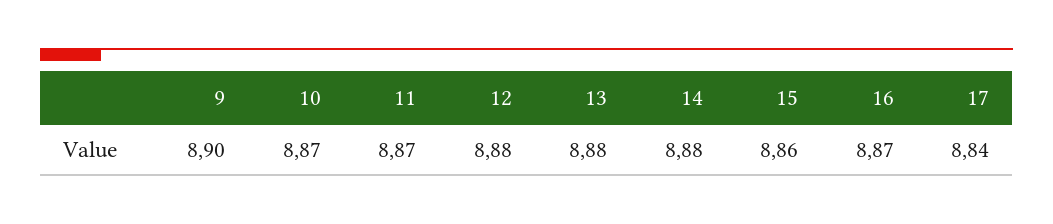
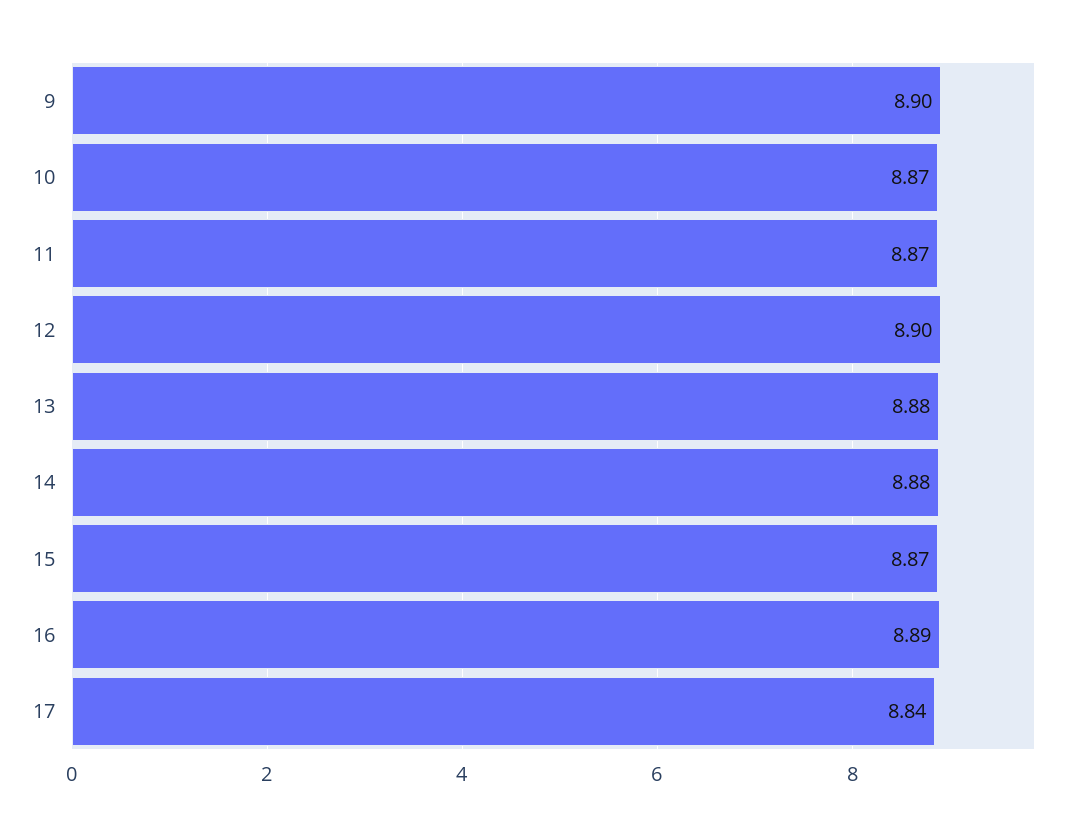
12: 8.88 -> 8.9
15: 8.86 -> 8.87
16: 8.87 -> 8.89

